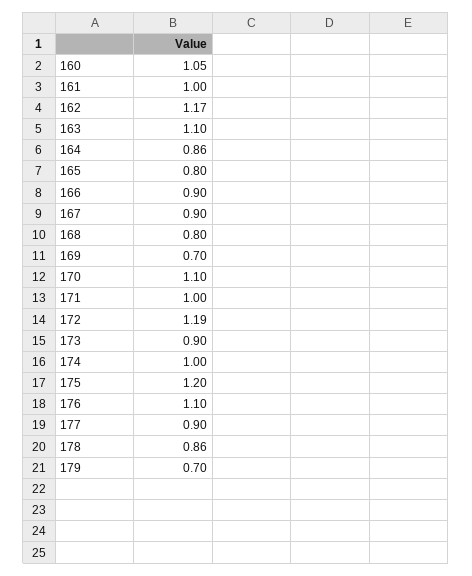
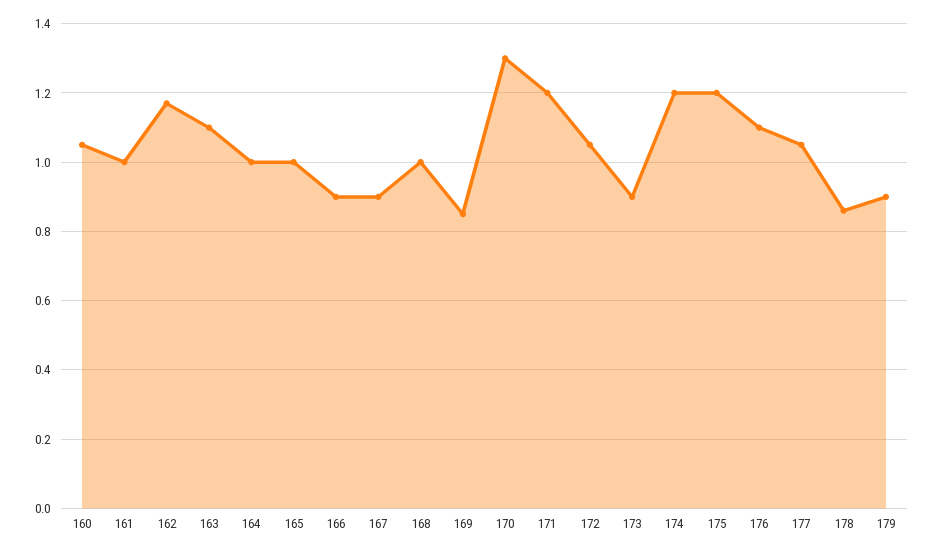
164: 0.86 -> 1
165: 0.8 -> 1
168: 0.8 -> 1
169: 0.7 -> 0.85
170: 1.1 -> 1.3
171: 1 -> 1.2
172: 1.19 -> 1.05
174: 1 -> 1.2
177: 0.9 -> 1.05
179: 0.7 -> 0.9

